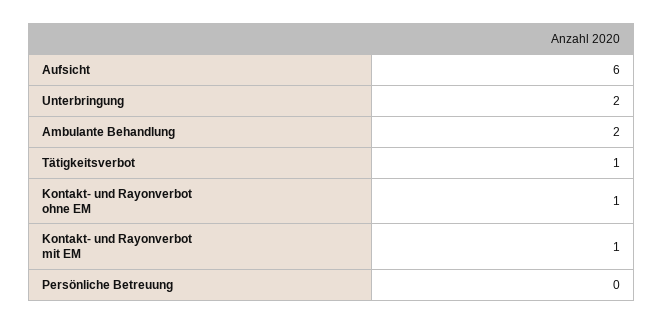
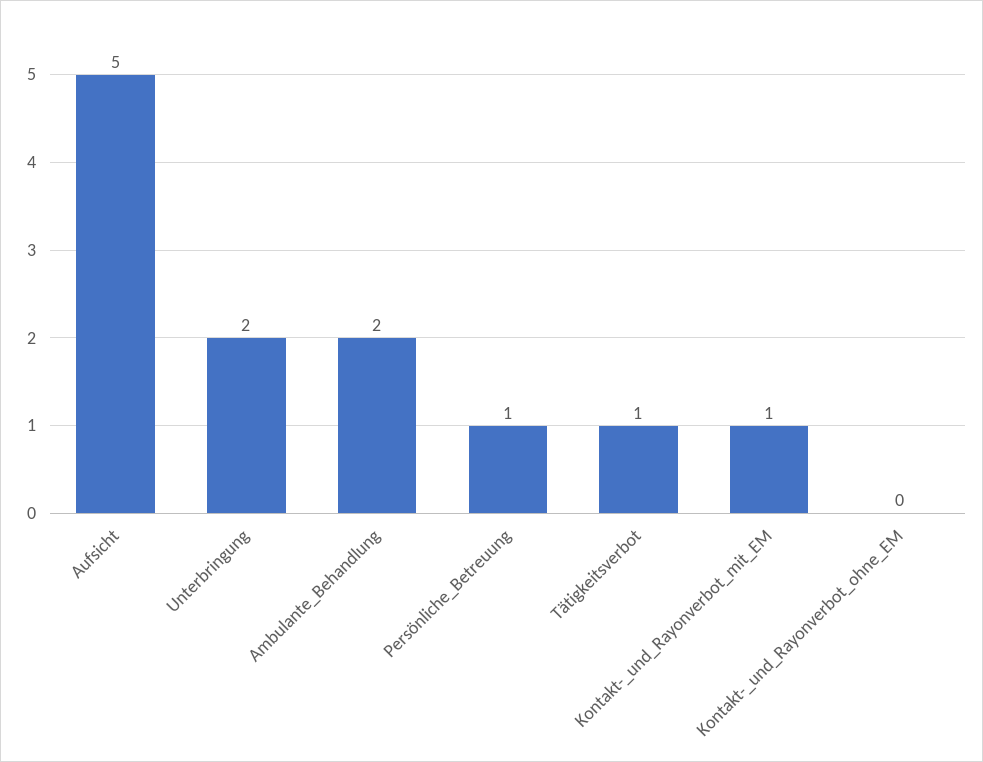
Aufsicht: 6 -> 5
Kontakt- und Rayonverbot ohne EM: 1 -> 0
Persönliche Betreuung: 0 -> 1

